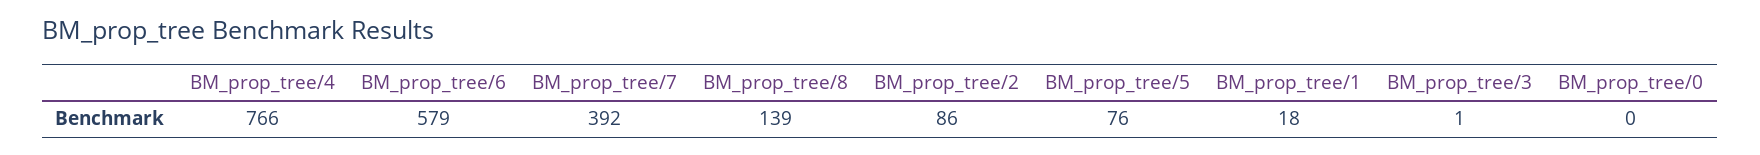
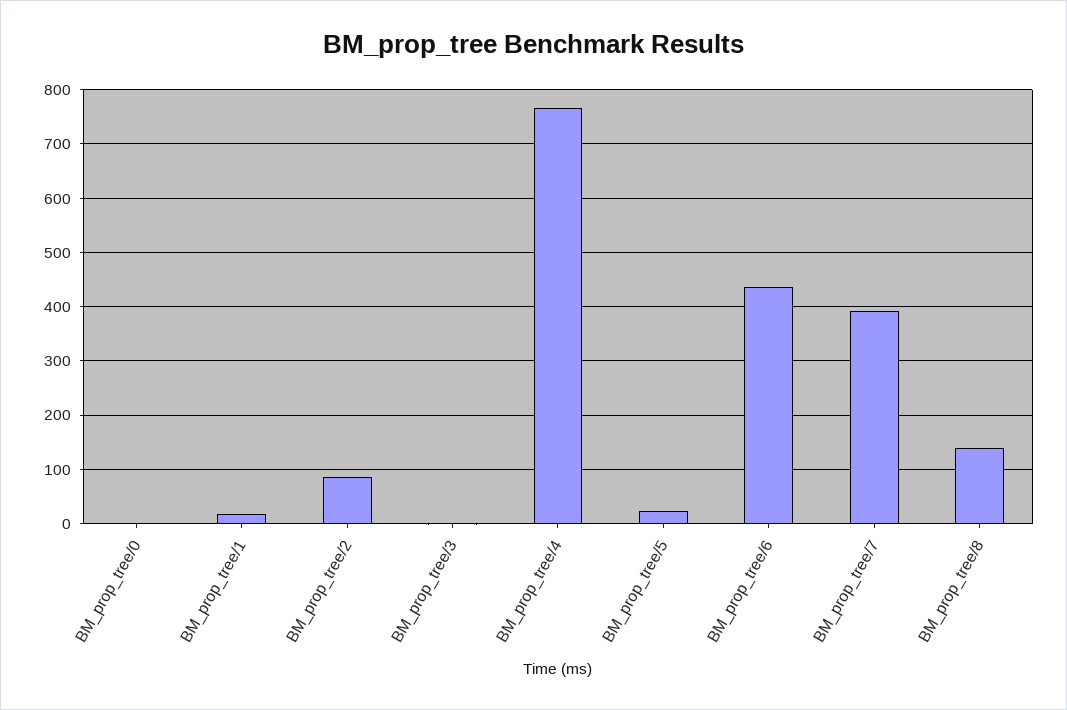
BM_prop_tree/6: 579 -> 440
BM_prop_tree/5: 76 -> 20

